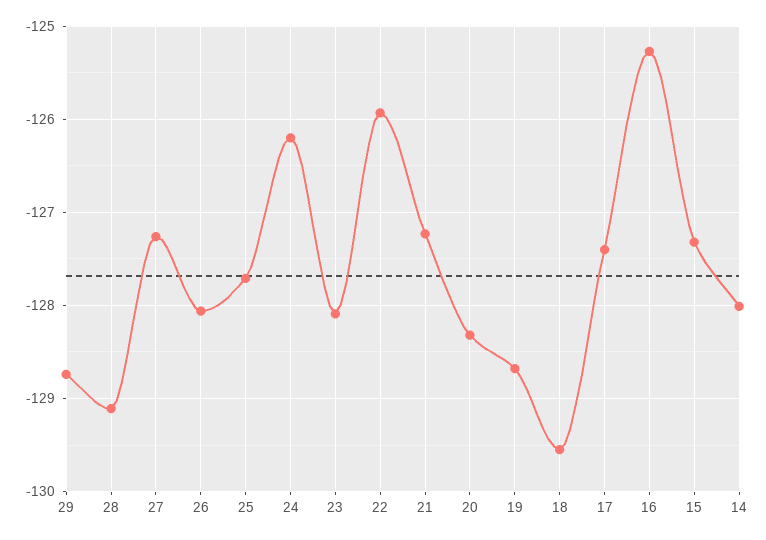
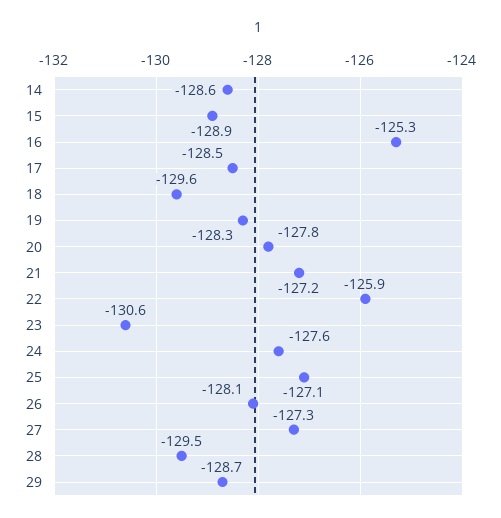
28: -129.1 -> -129.5
25: -127.7 -> -127.1
24: -126.2 -> -127.6
23: -128.1 -> -130.6
20: -128.3 -> -127.8
19: -128.7 -> -128.3
17: -127.4 -> -128.5
15: -127.3 -> -128.9
14: -128 -> -128.6

